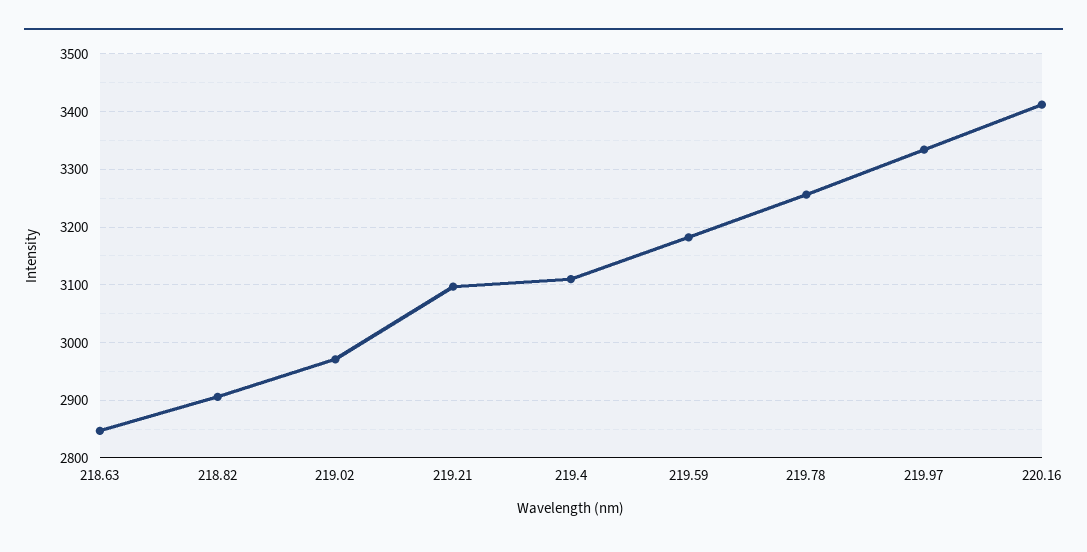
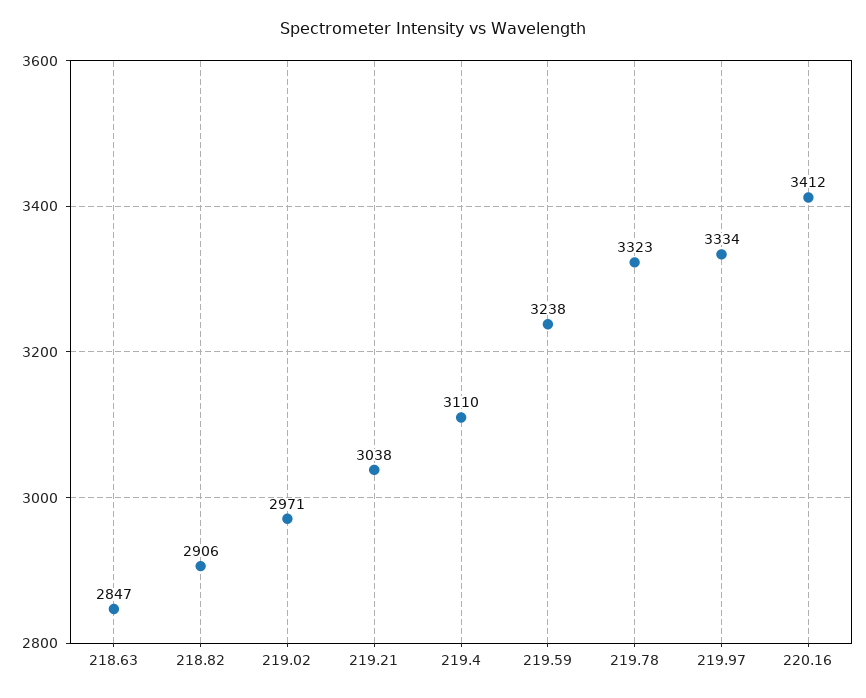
219.21: 3100 -> 3038
219.59: 3180 -> 3238
219.78: 3260 -> 3323

